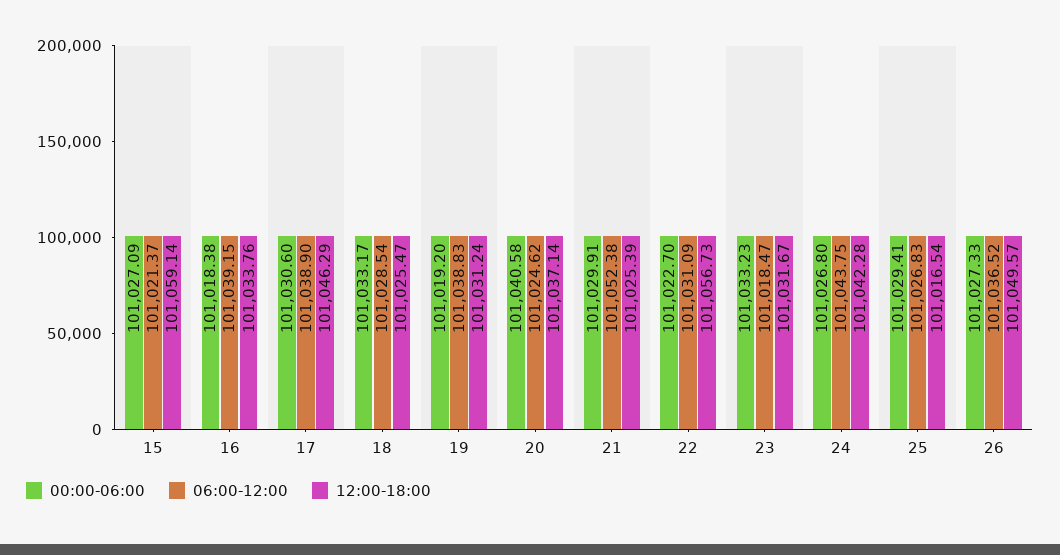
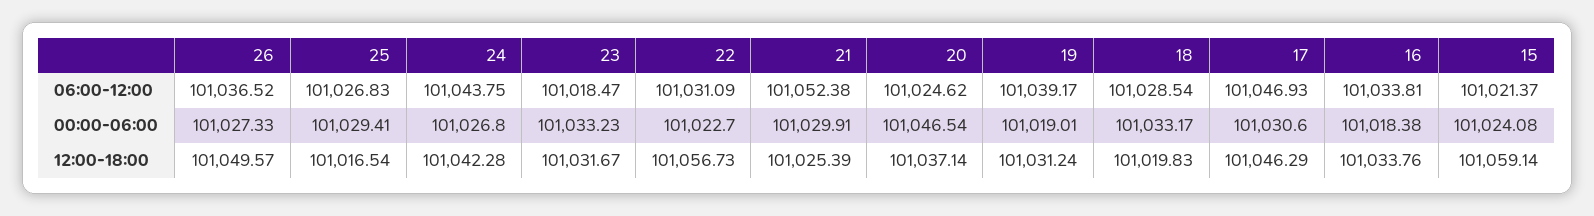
00:00-06:00, 15: 101027.09 -> 101024.08
06:00-12:00, 16: 101039.15 -> 101033.81
06:00-12:00, 17: 101038.9 -> 101046.93
12:00-18:00, 18: 101025.47 -> 101019.83
00:00-06:00, 19: 101019.2 -> 101019.01
06:00-12:00, 19: 101038.83 -> 101039.17
00:00-06:00, 20: 101040.58 -> 101046.54

